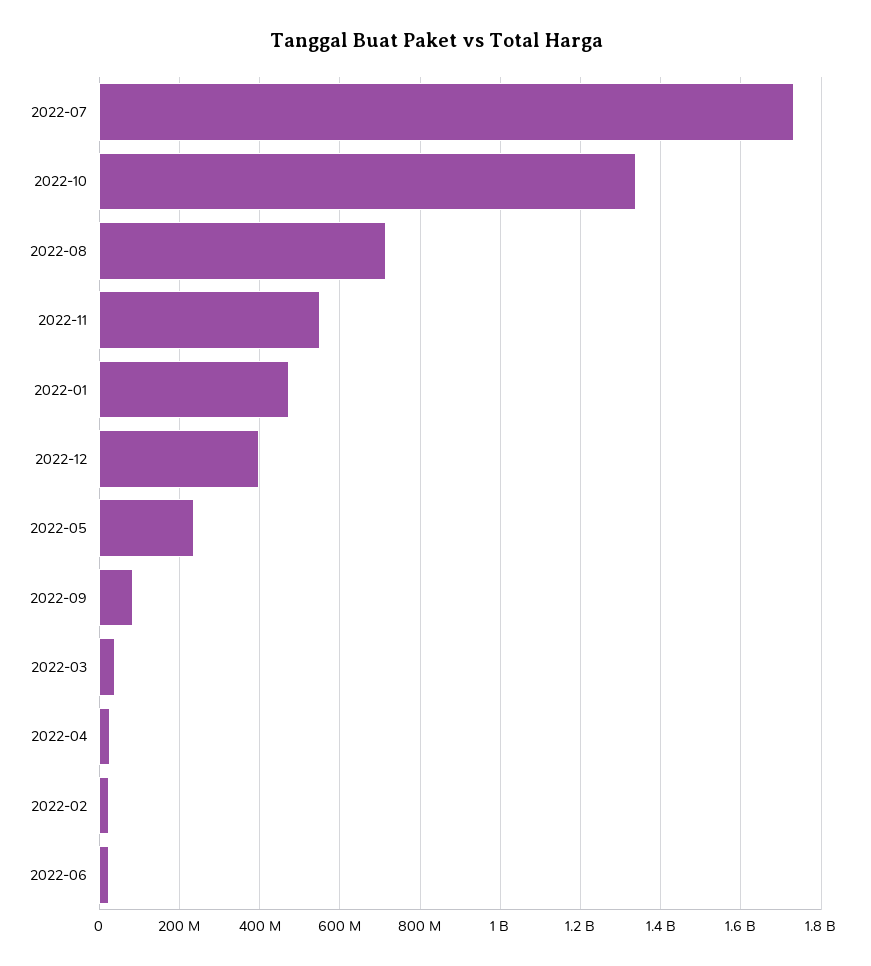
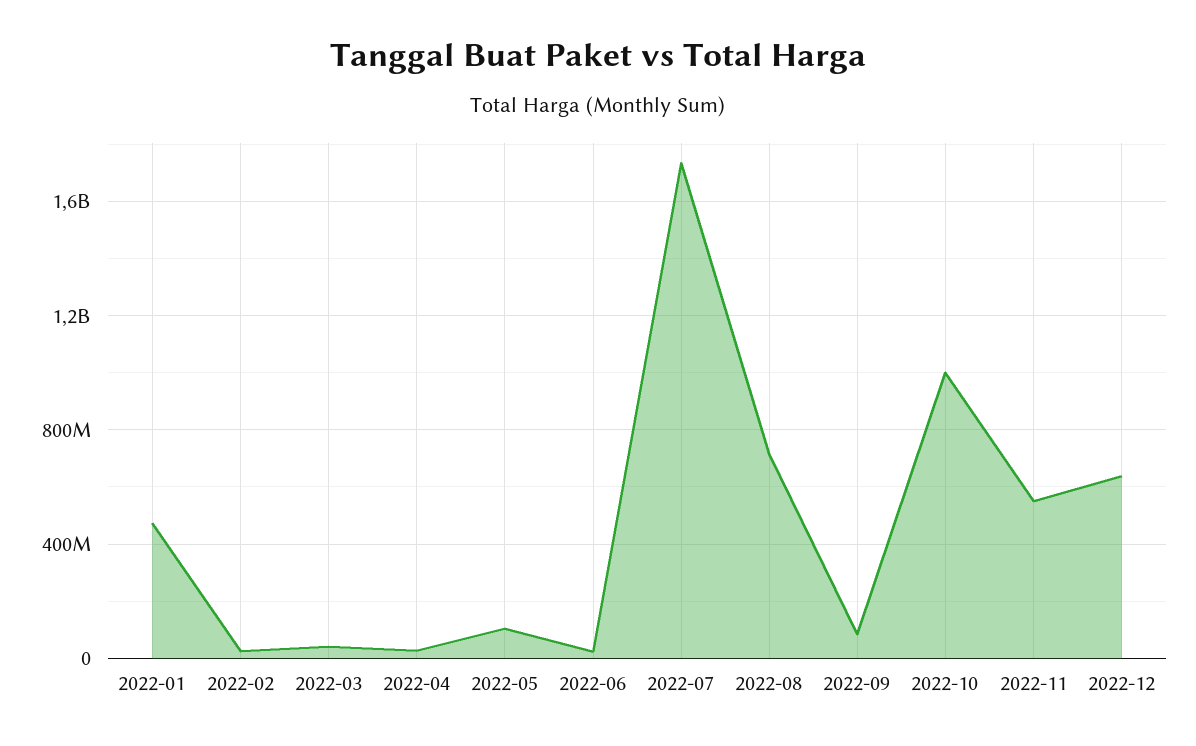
2022-10: 1340000000 -> 1000000000
2022-12: 400000000 -> 650000000
2022-05: 240000000 -> 100000000

